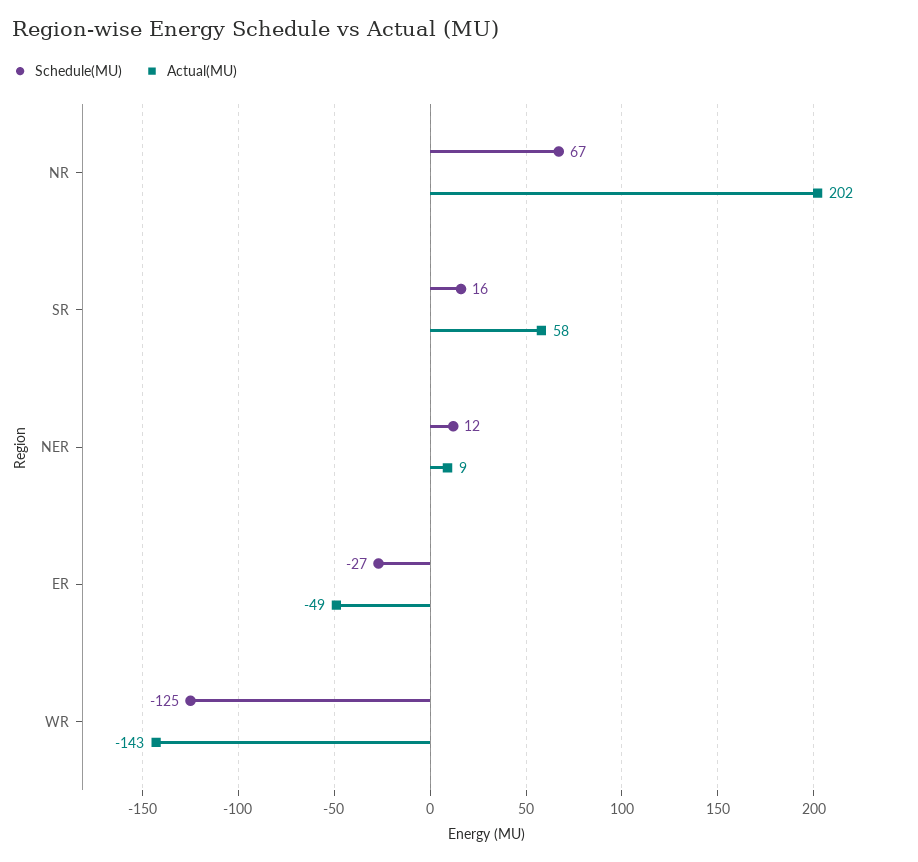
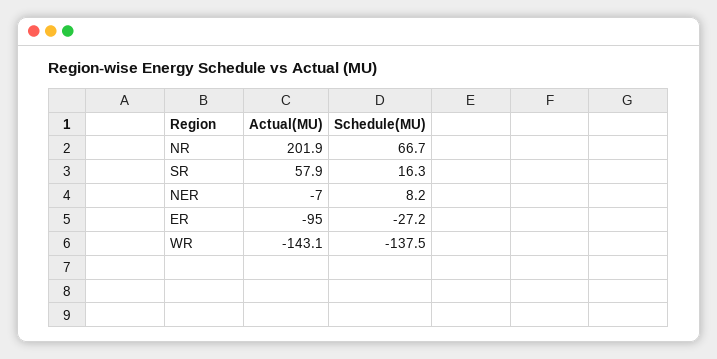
Schedule(MU), NER: 12 -> 8.2
Actual(MU), NER: 9 -> -7
Actual(MU), ER: -49 -> -95
Schedule(MU), WR: -125 -> -137.5

